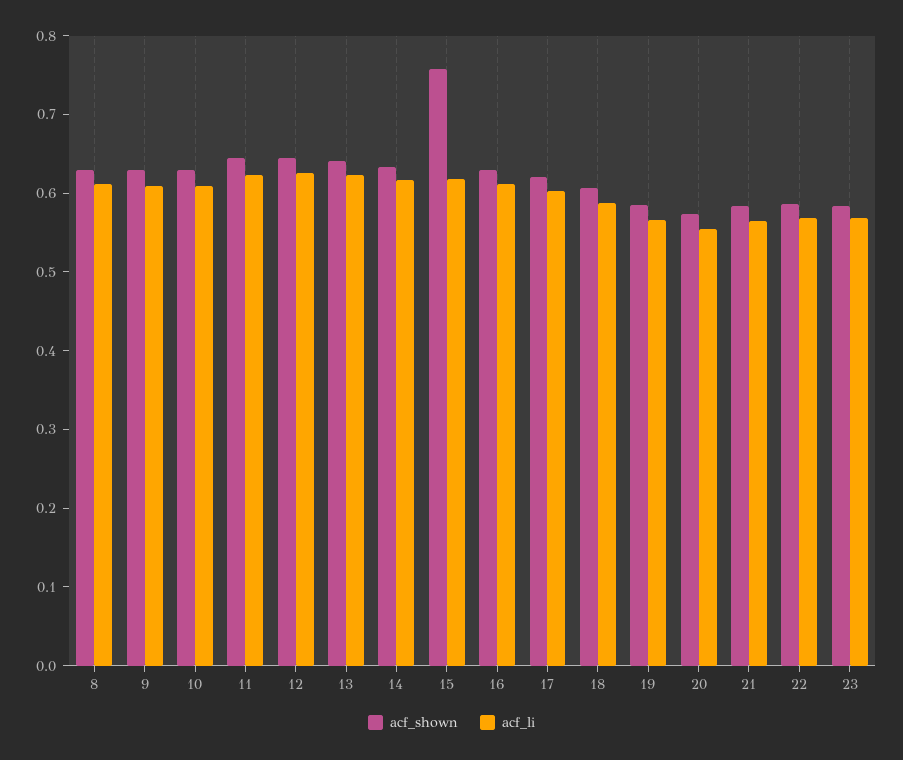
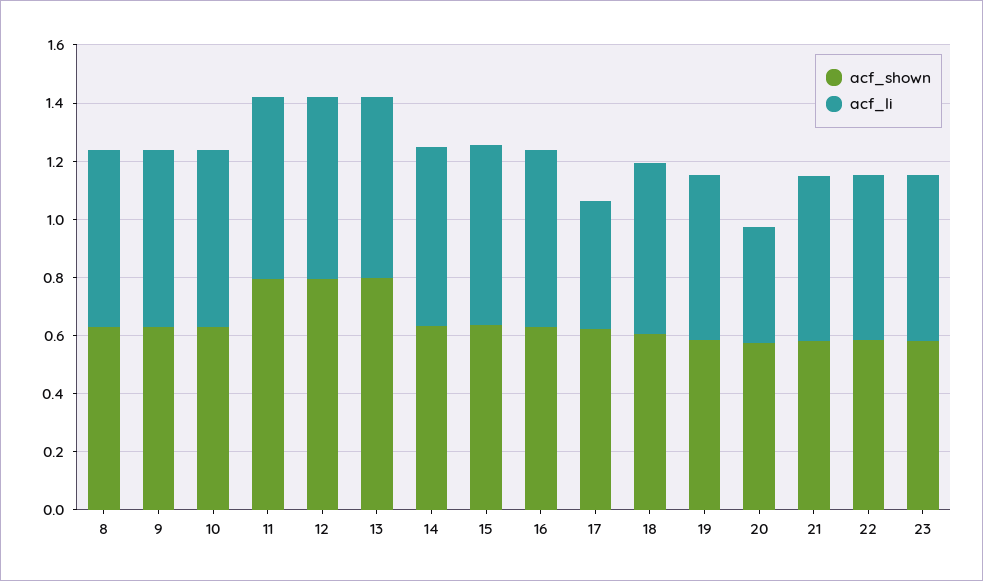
acf_shown, 11: 0.64 -> 0.8
acf_shown, 12: 0.64 -> 0.8
acf_shown, 13: 0.64 -> 0.8
acf_shown, 15: 0.76 -> 0.65
acf_li, 17: 0.6 -> 0.45
acf_li, 20: 0.56 -> 0.4

